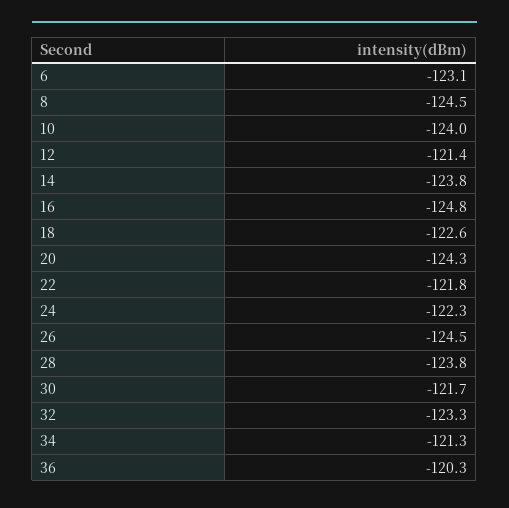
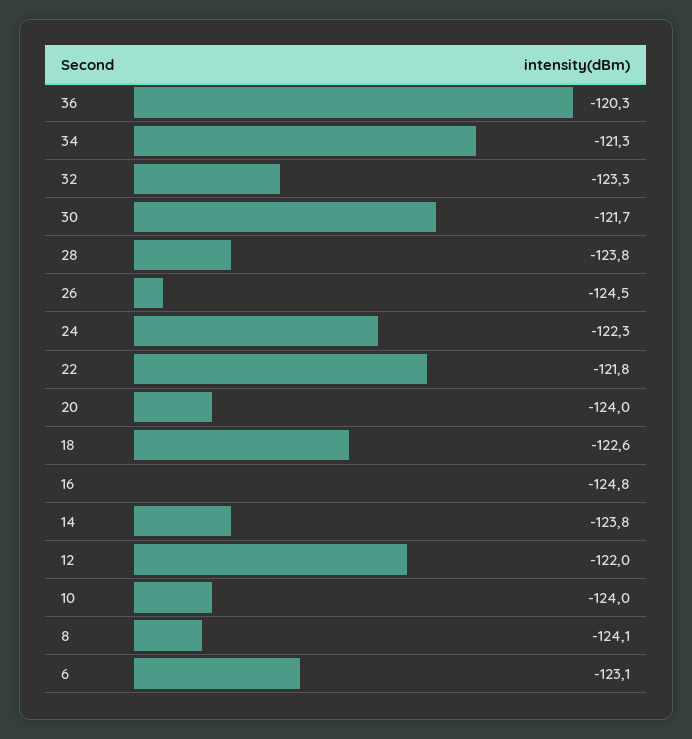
8: -124.5 -> -124.1
12: -121.4 -> -122
20: -124.3 -> -124

